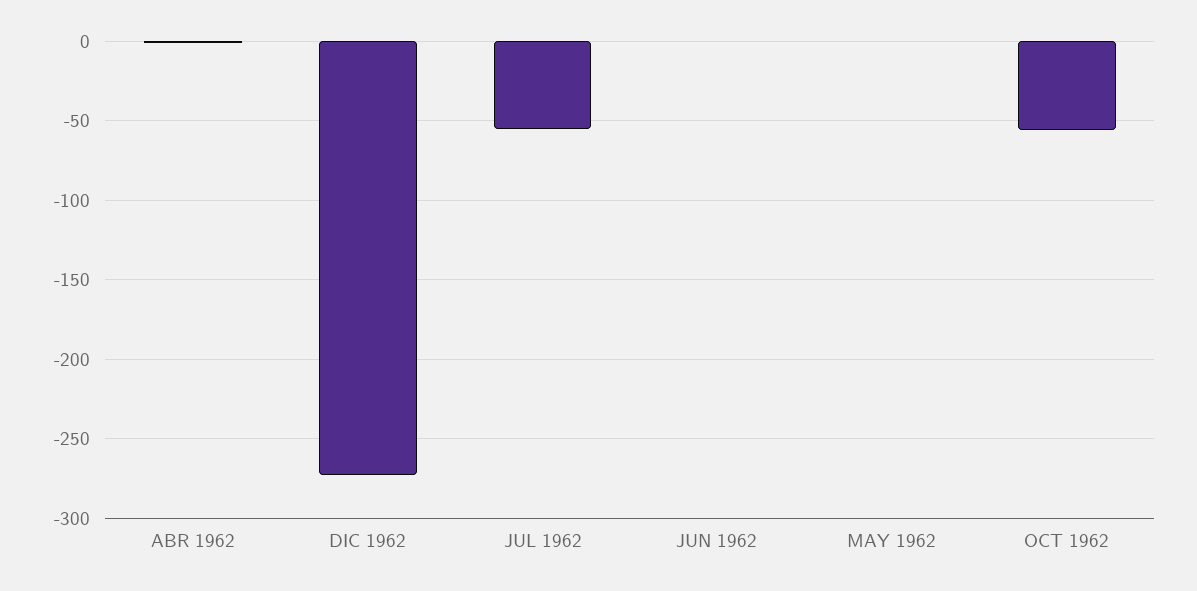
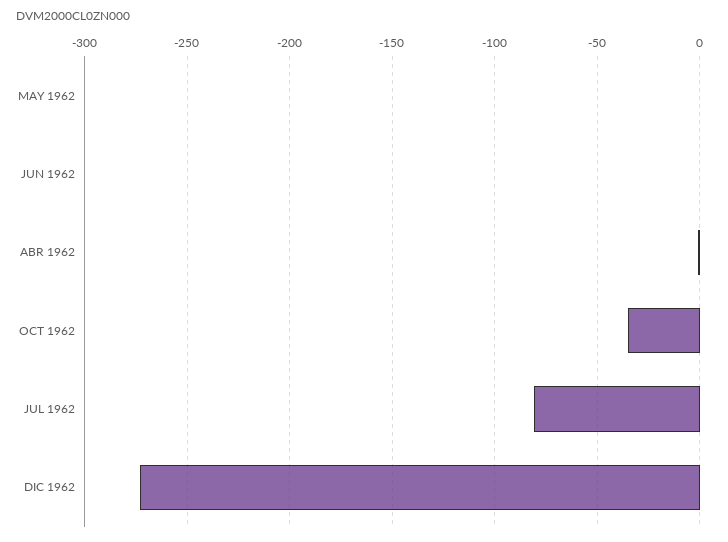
JUL 1962: -55 -> -80
OCT 1962: -55 -> -35

